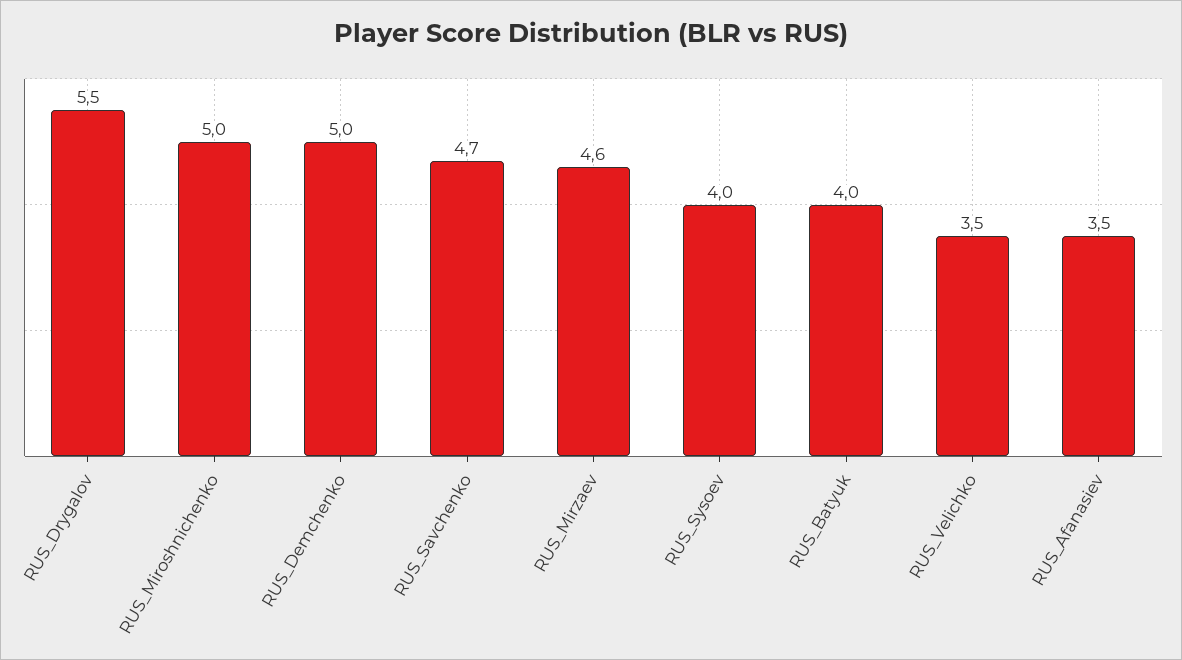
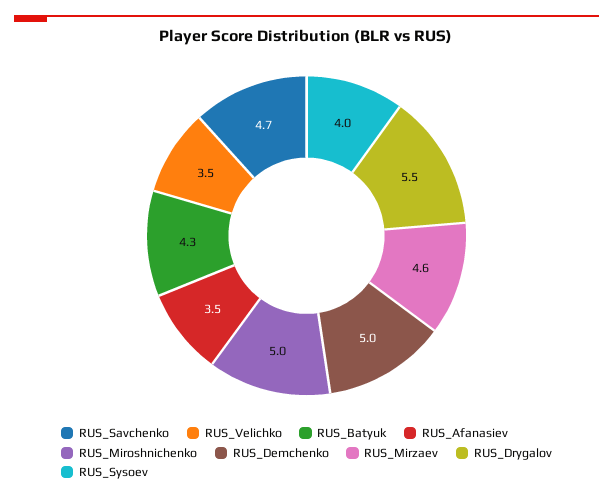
RUS_Batyuk: 4 -> 4.3

